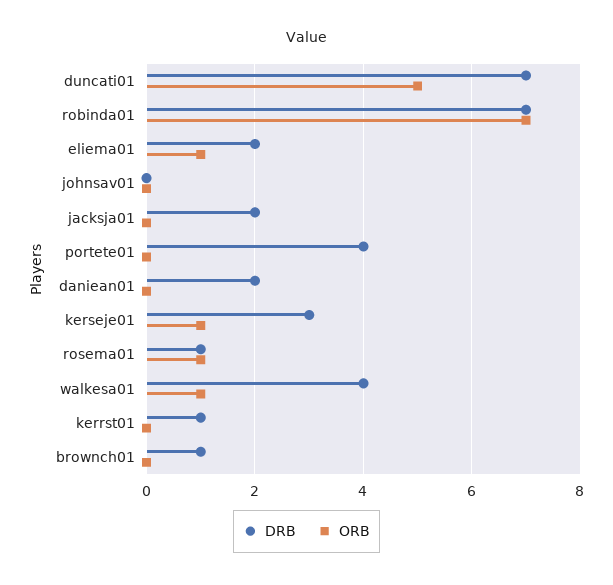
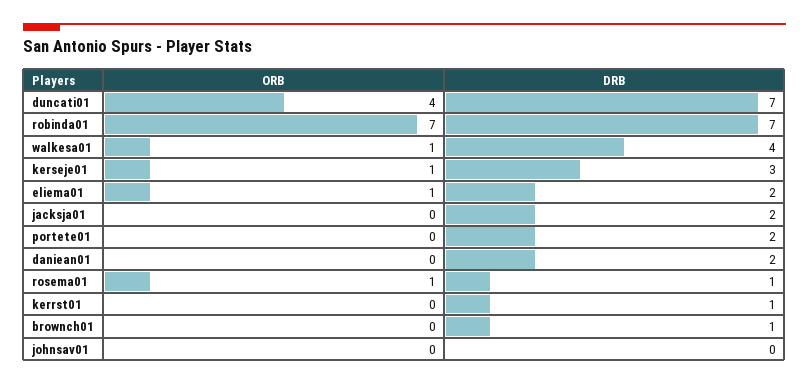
ORB, duncati01: 5 -> 4
DRB, portete01: 4 -> 2

